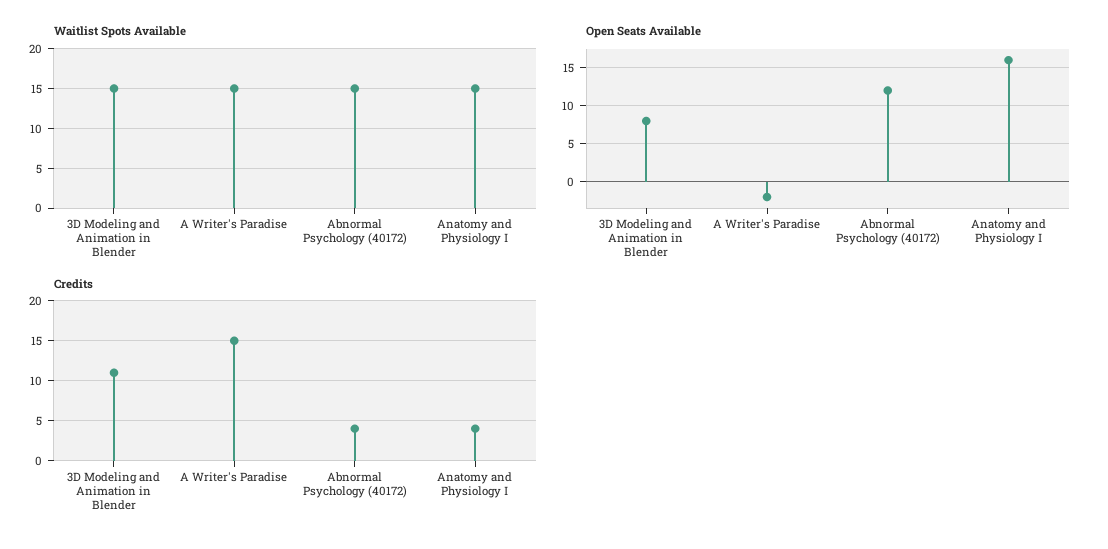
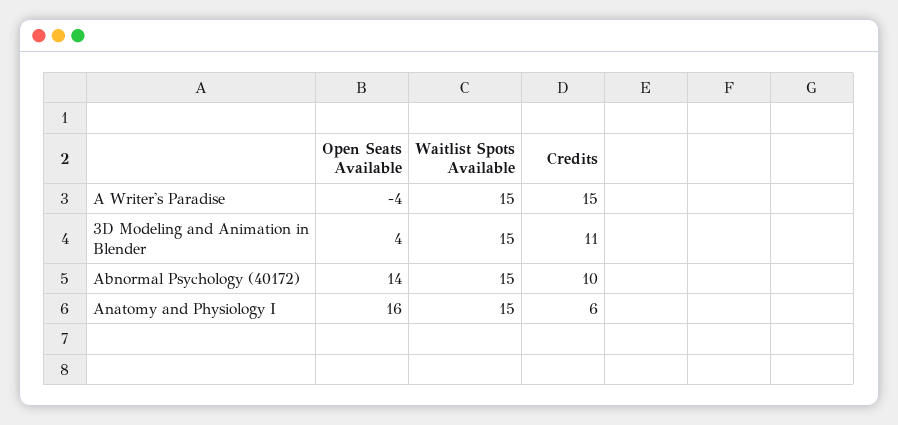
Open Seats Available, 3D Modeling and Animation in Blender: 8 -> 4
Open Seats Available, A Writer's Paradise: -2 -> -4
Open Seats Available, Abnormal Psychology (40172): 12 -> 14
Credits, Abnormal Psychology (40172): 4 -> 10
Credits, Anatomy and Physiology I: 4 -> 6

